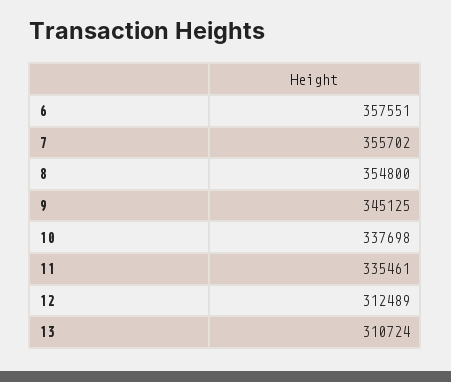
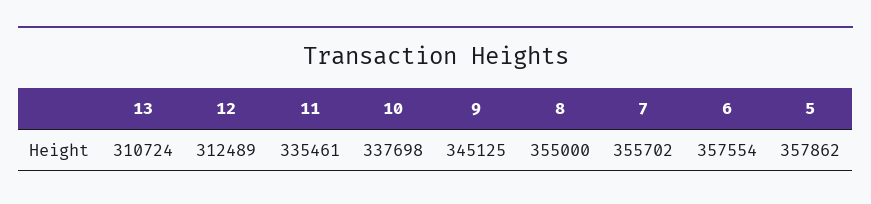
6: 357551 -> 357554
8: 354800 -> 355000
5: none -> 357862

